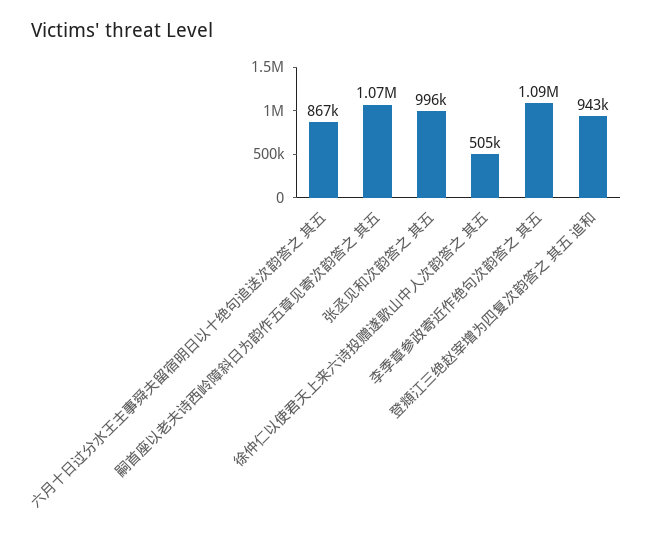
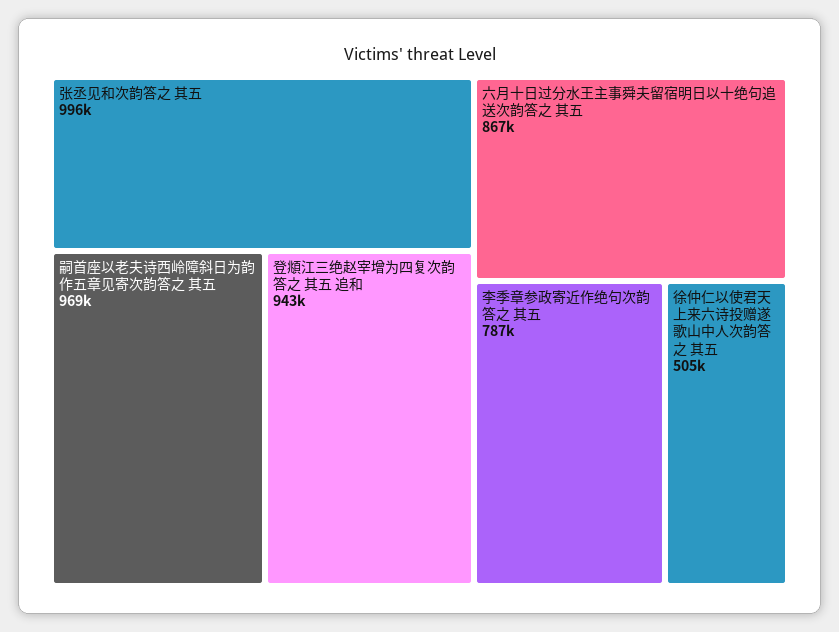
嗣首座以老夫诗西岭障斜日为韵作五章见寄次韵答之 其五: 1070000 -> 969000
李季章参政寄近作绝句次韵答之 其五: 1090000 -> 787000

